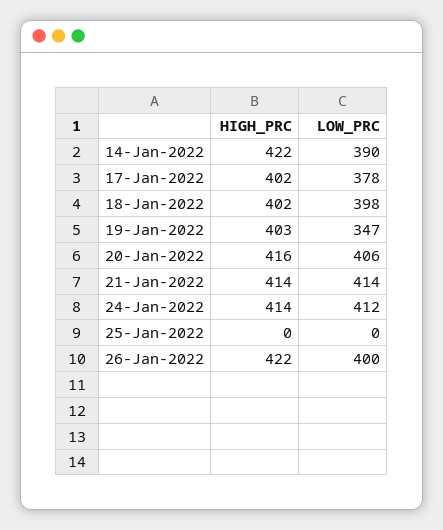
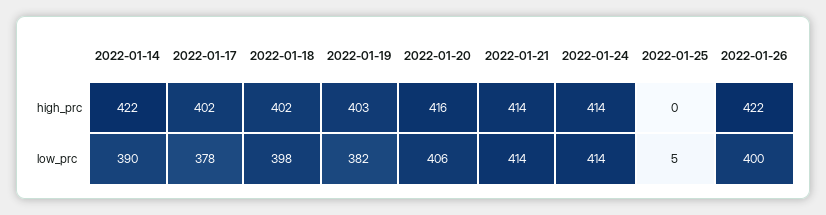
LOW_PRC, 19-Jan-2022: 347 -> 382
LOW_PRC, 24-Jan-2022: 412 -> 414
LOW_PRC, 25-Jan-2022: 0 -> 5

